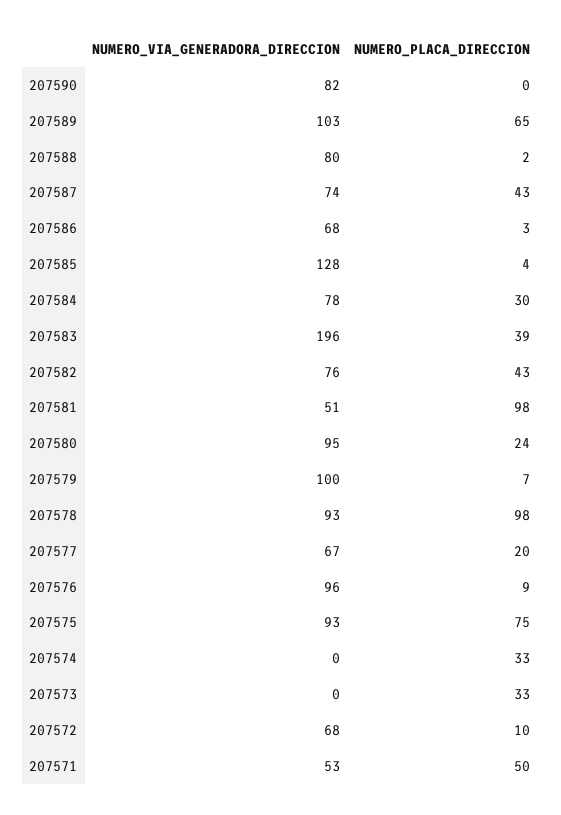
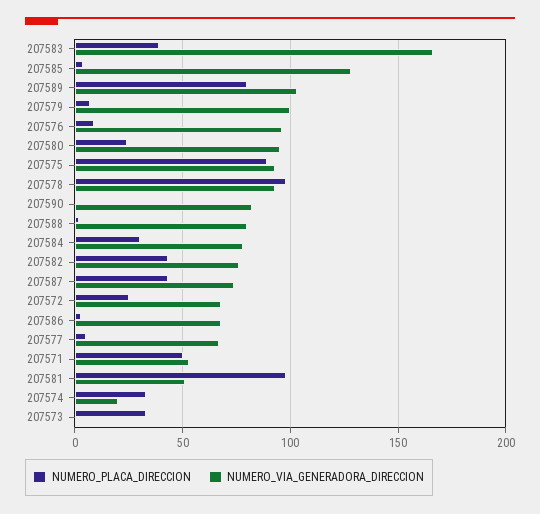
NUMERO_PLACA_DIRECCION, 207589: 65 -> 80
NUMERO_VIA_GENERADORA_DIRECCION, 207583: 196 -> 165
NUMERO_PLACA_DIRECCION, 207577: 20 -> 5
NUMERO_PLACA_DIRECCION, 207575: 75 -> 90
NUMERO_VIA_GENERADORA_DIRECCION, 207574: 0 -> 20
NUMERO_PLACA_DIRECCION, 207572: 10 -> 25

